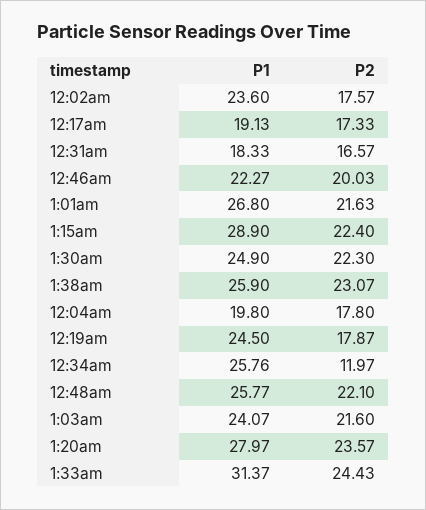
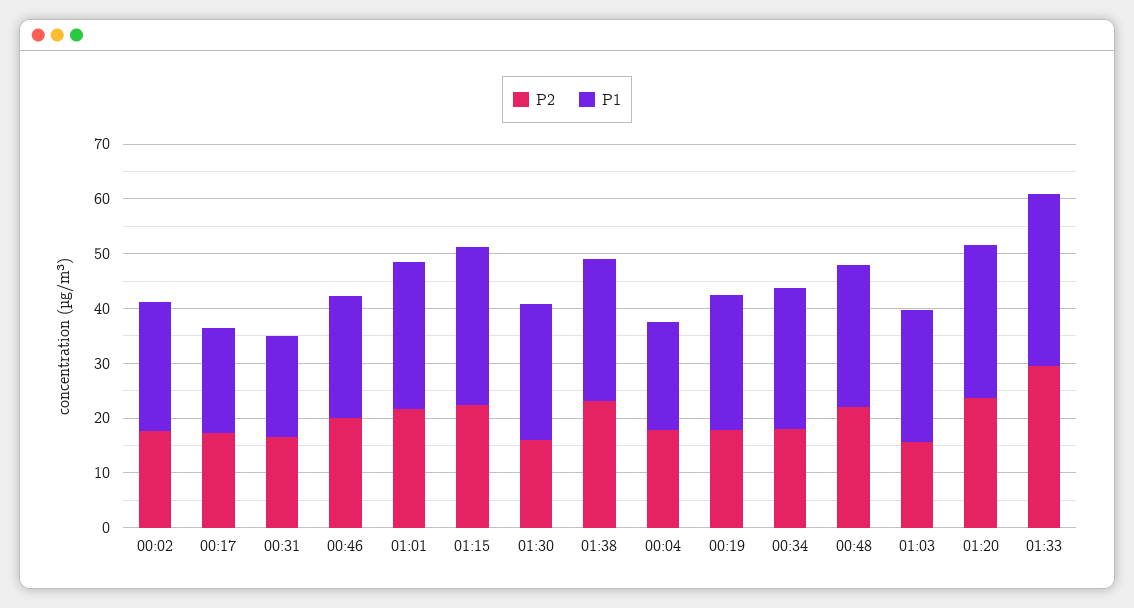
P2, 1:30am: 22.3 -> 16
P2, 12:34am: 11.97 -> 18
P2, 1:03am: 21.6 -> 16
P2, 1:33am: 24.43 -> 30

